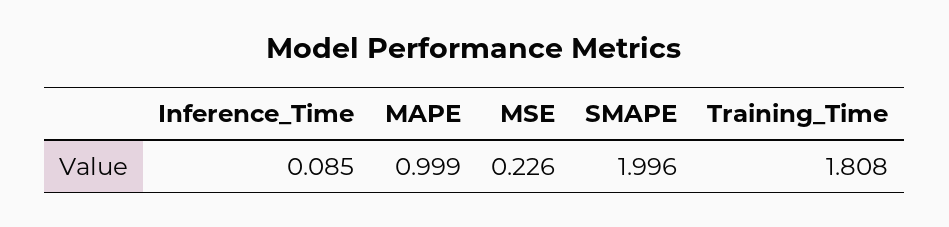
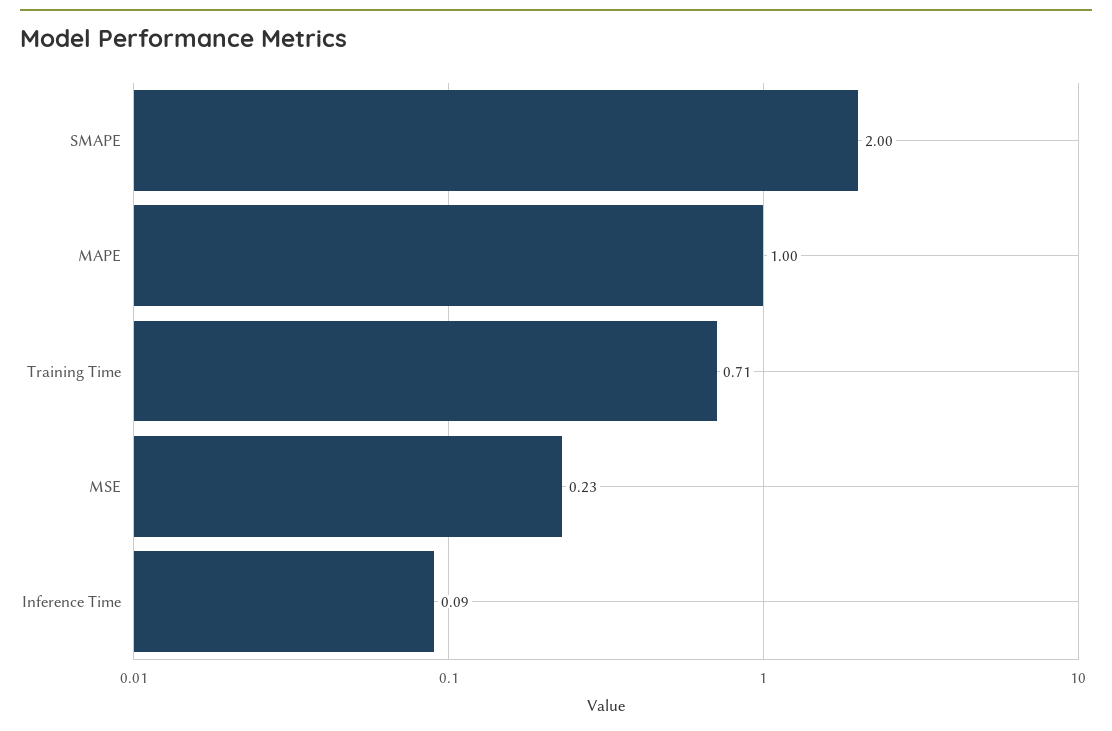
Training_Time: 1.808 -> 0.71

